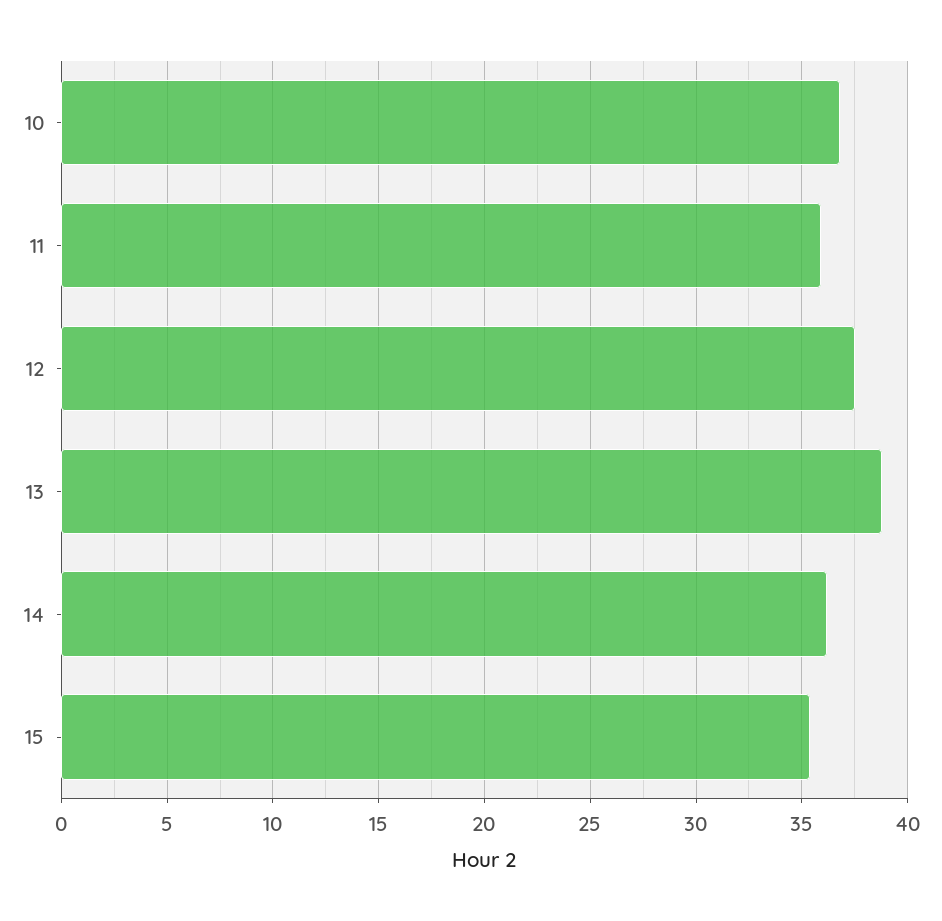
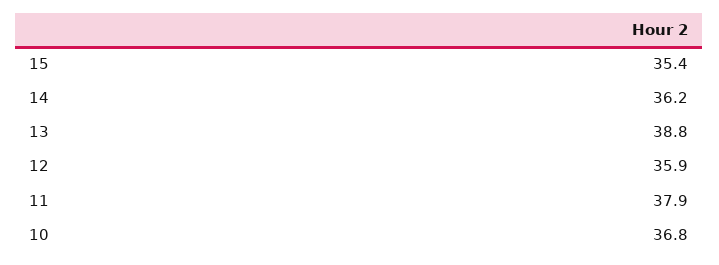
11: 36 -> 37.9
12: 37.5 -> 35.9

